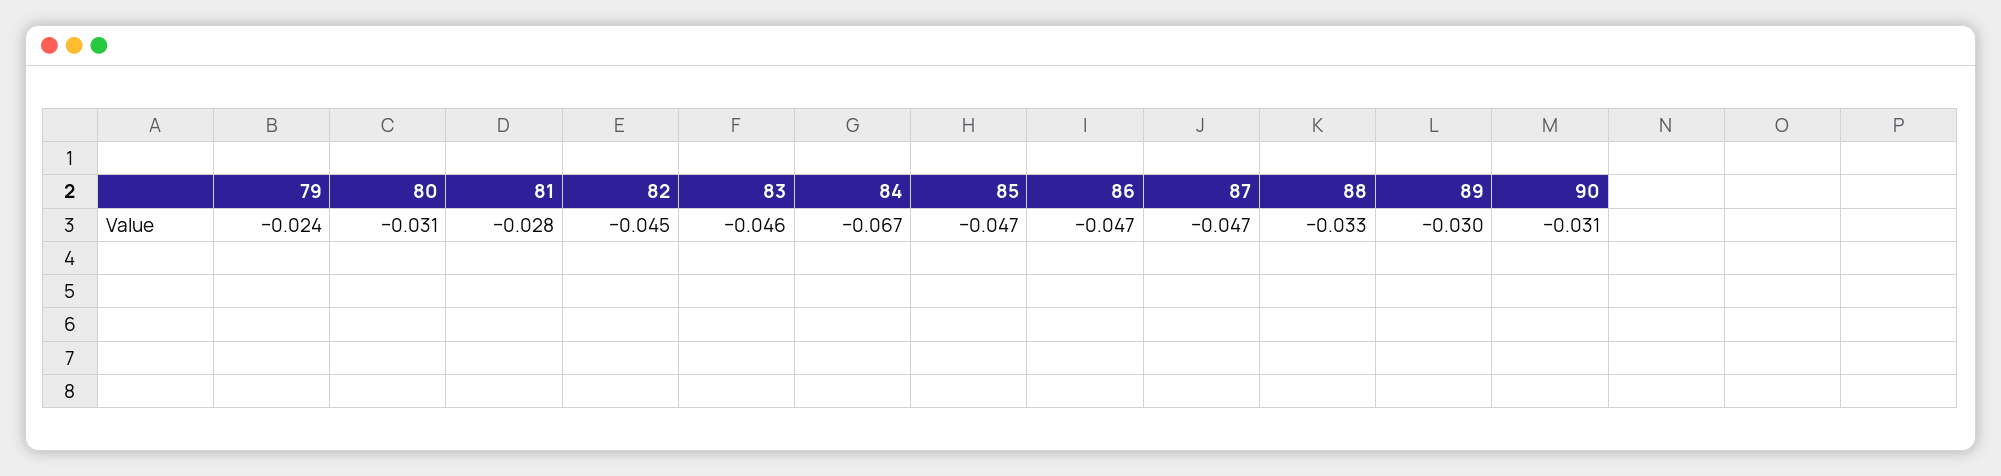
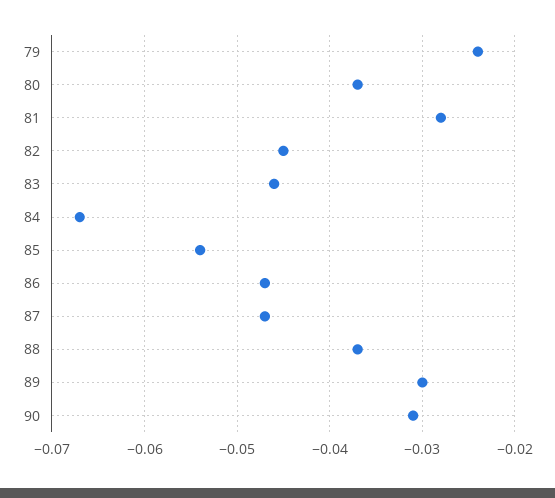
80: -0.031 -> -0.037
85: -0.047 -> -0.054
88: -0.033 -> -0.037

